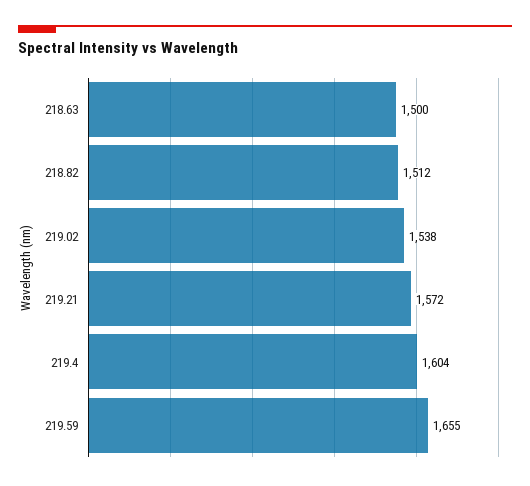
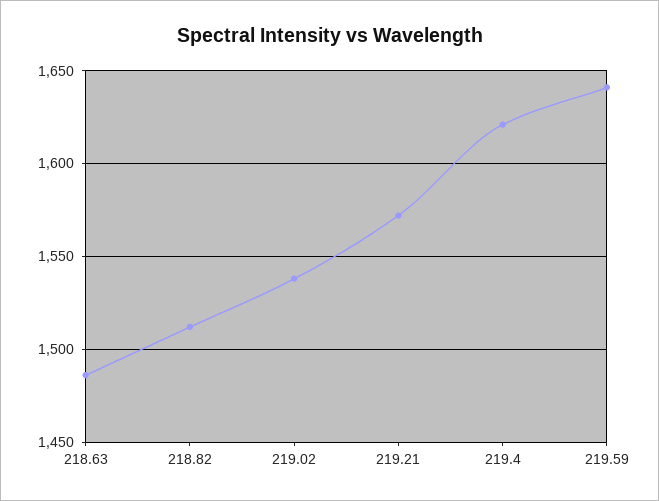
218.63: 1500 -> 1485
219.4: 1604 -> 1620
219.59: 1655 -> 1640

